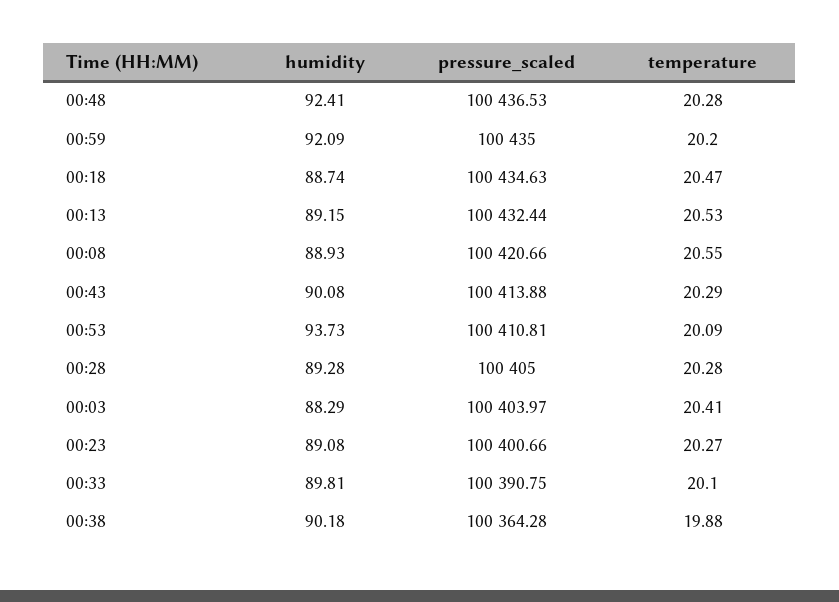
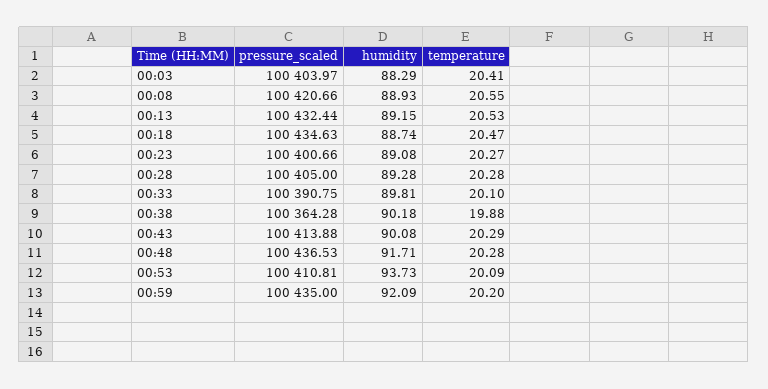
humidity, 00:48: 92.41 -> 91.71

